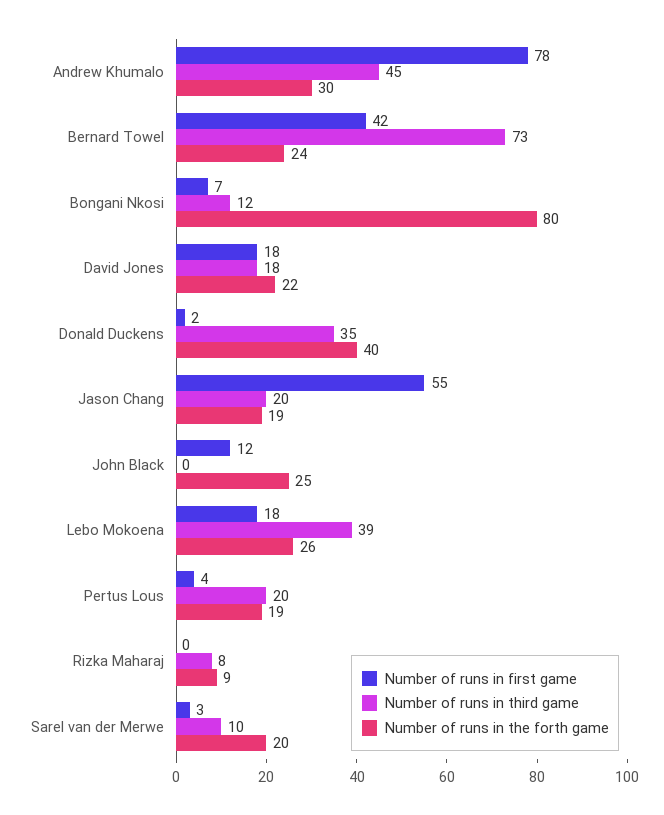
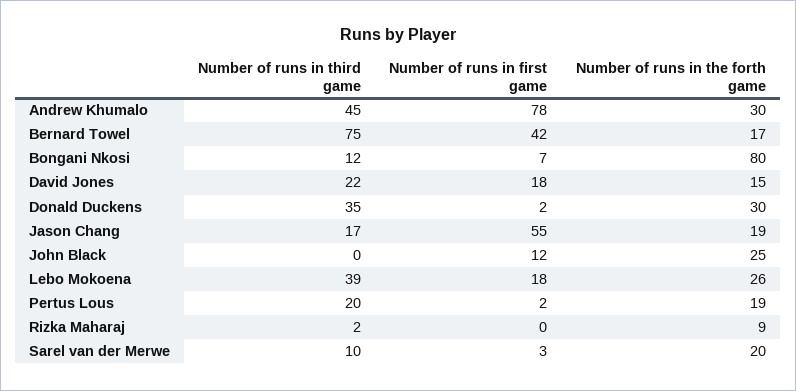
Number of runs in third game, Bernard Towel: 73 -> 75
Number of runs in the forth game, Bernard Towel: 24 -> 17
Number of runs in third game, David Jones: 18 -> 22
Number of runs in the forth game, David Jones: 22 -> 15
Number of runs in the forth game, Donald Duckens: 40 -> 30
Number of runs in third game, Jason Chang: 20 -> 17
Number of runs in first game, Pertus Lous: 4 -> 2
Number of runs in third game, Rizka Maharaj: 8 -> 2

